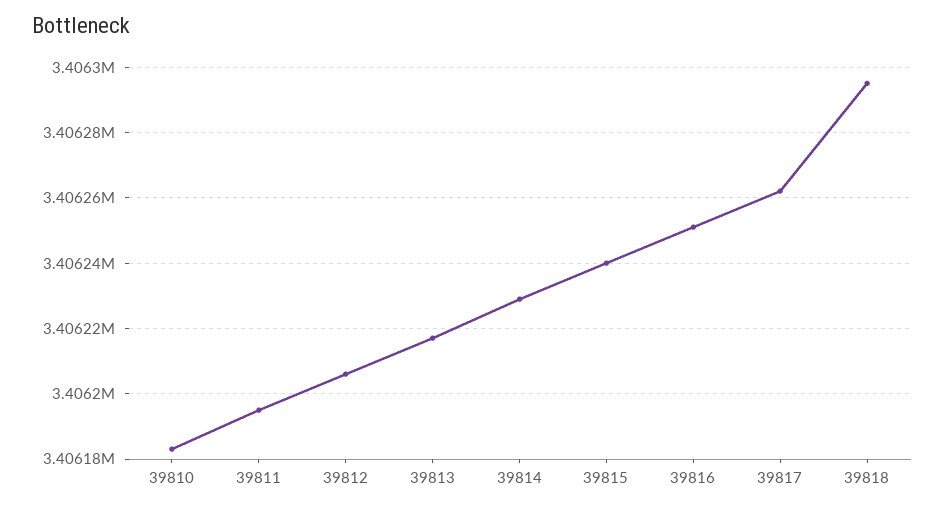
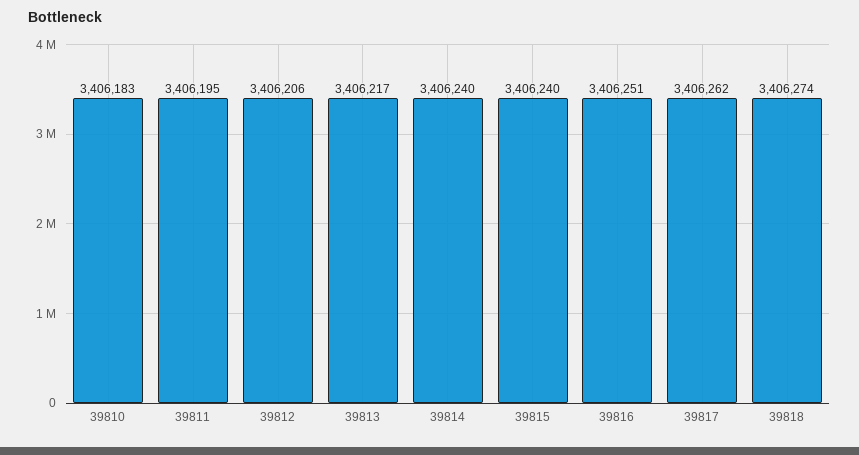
39814: 3406230 -> 3406240
39818: 3406295 -> 3406274

